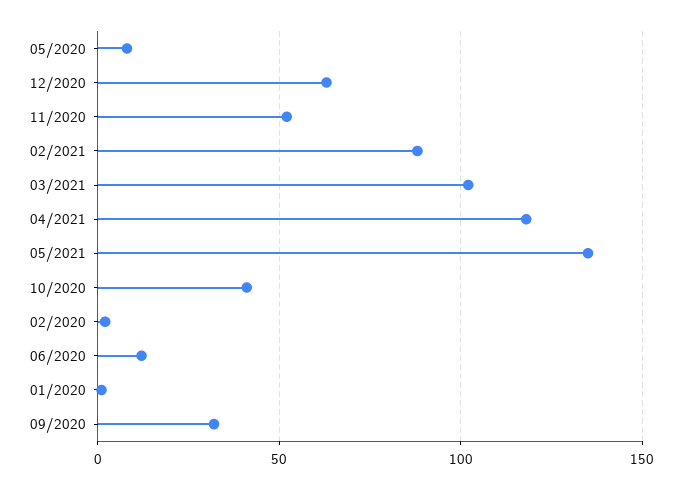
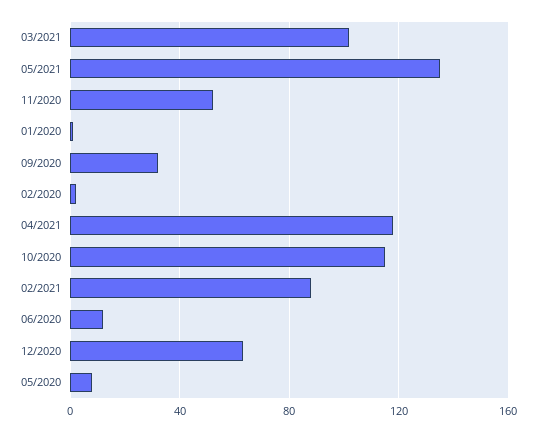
10/2020: 40 -> 115

